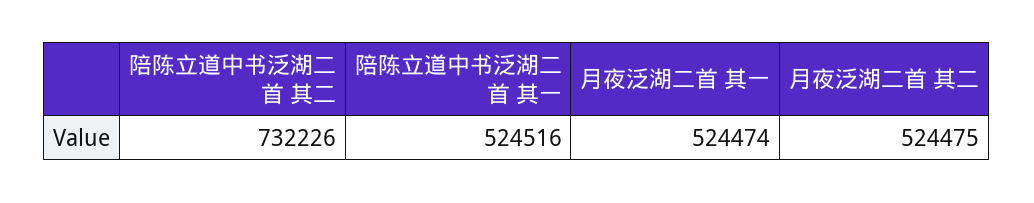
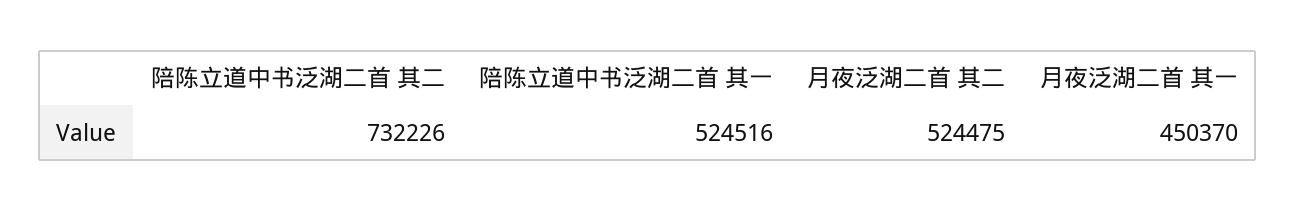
月夜泛湖二首 其一: 524474 -> 450370

